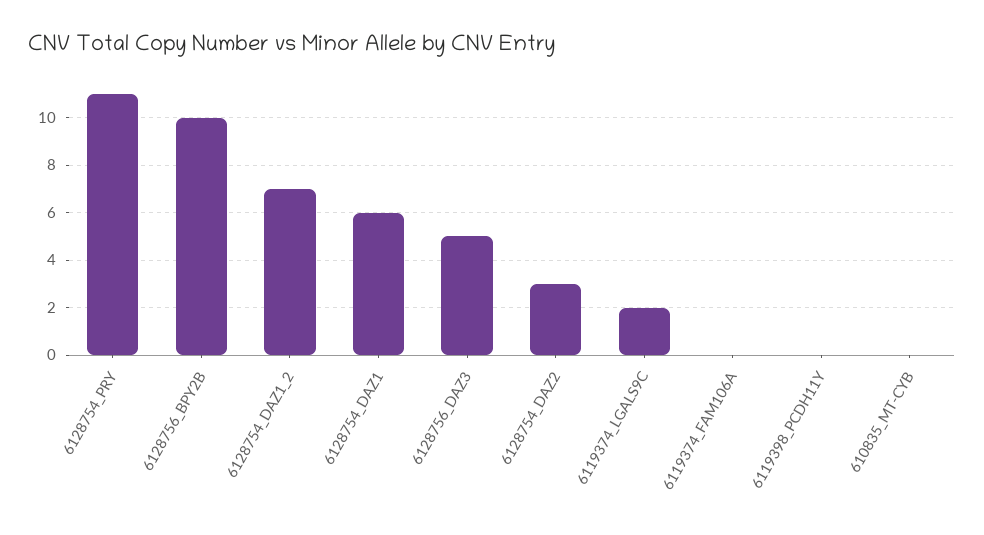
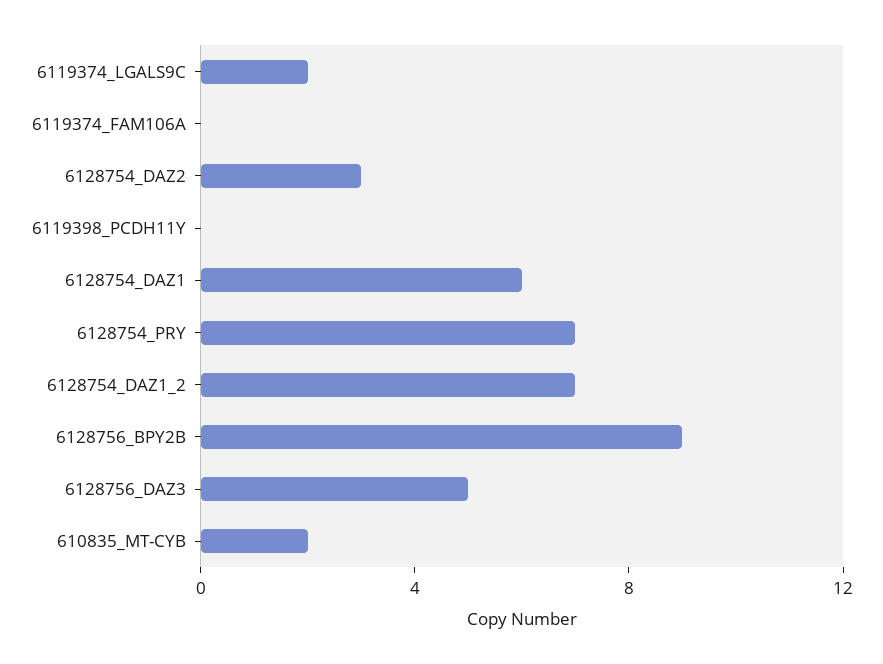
6128754_PRY: 11 -> 7
6128756_BPY2B: 10 -> 9
610835_MT-CYB: 0 -> 2

